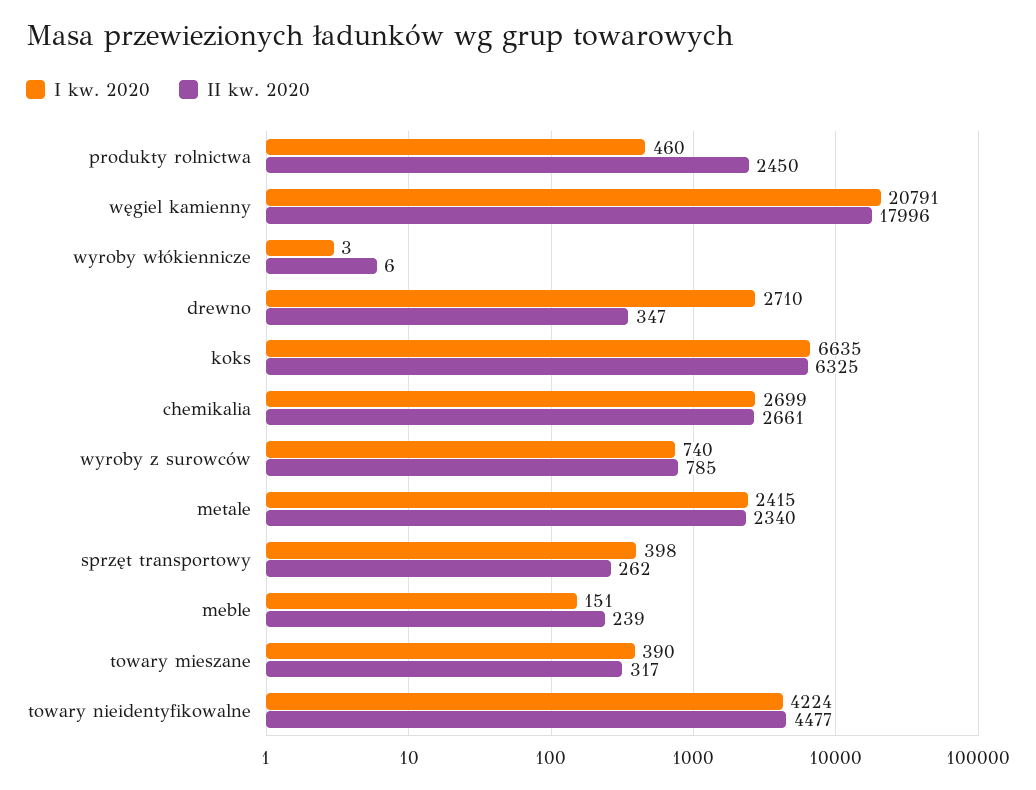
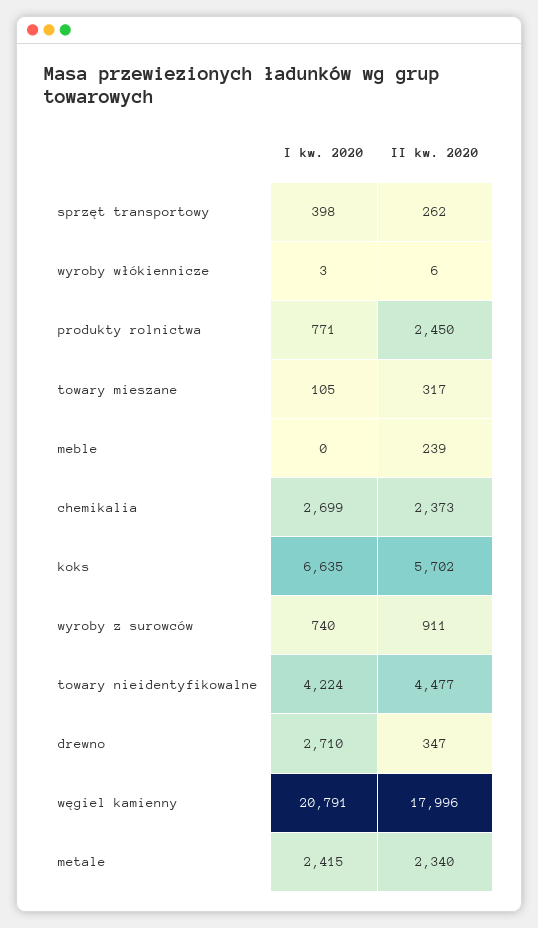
I kw. 2020, produkty rolnictwa: 460 -> 771
II kw. 2020, koks: 6325 -> 5702
II kw. 2020, chemikalia: 2661 -> 2373
II kw. 2020, wyroby z surowców: 785 -> 911
I kw. 2020, meble: 151 -> 0
I kw. 2020, towary mieszane: 390 -> 105

